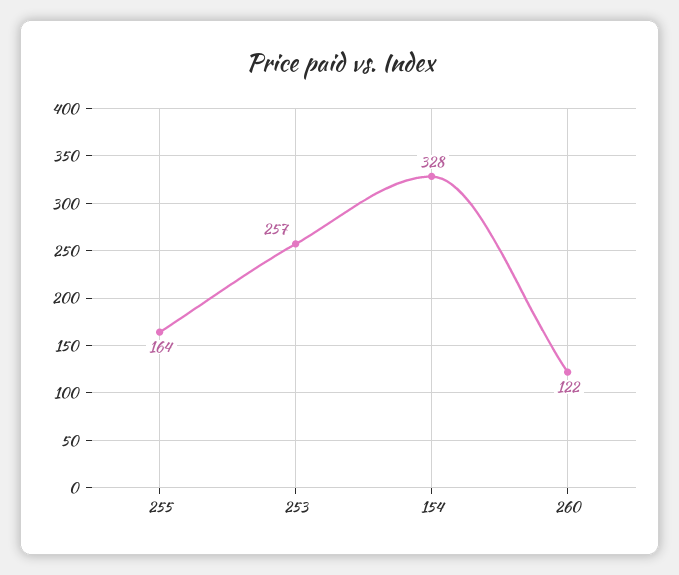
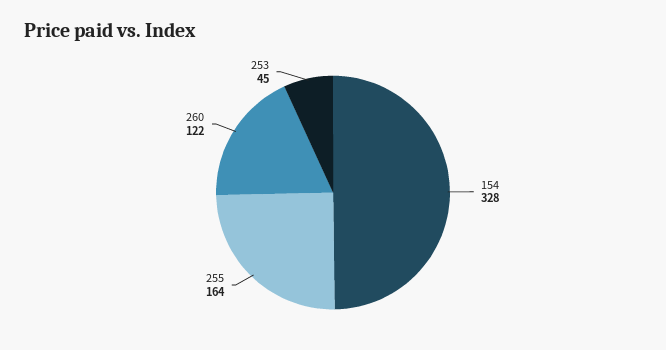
253: 257 -> 45

